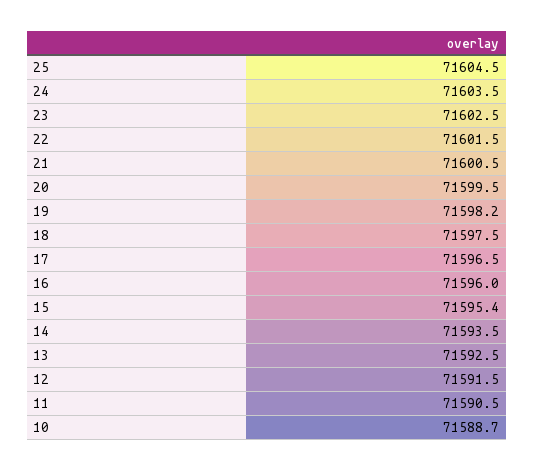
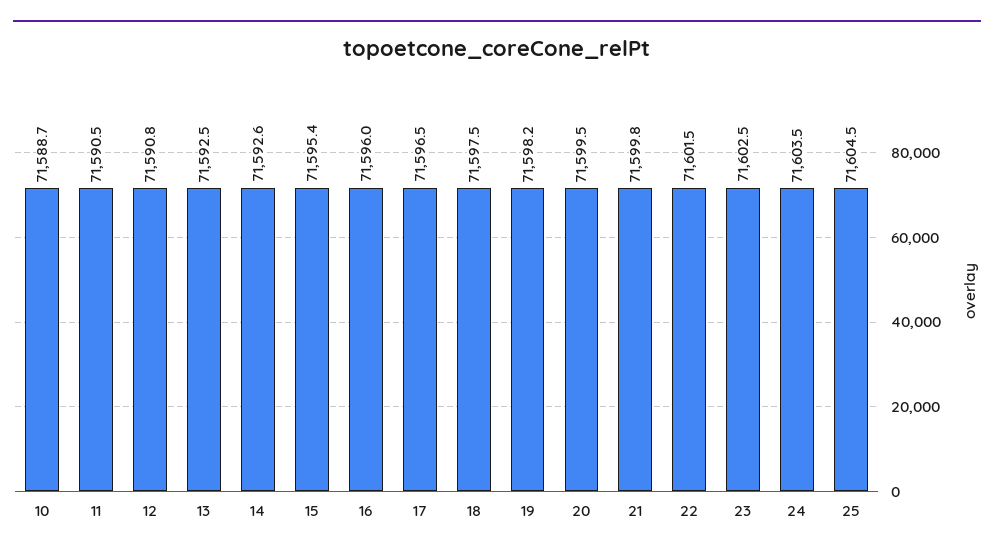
21: 71600.5 -> 71599.8
14: 71593.5 -> 71592.6
12: 71591.5 -> 71590.8

